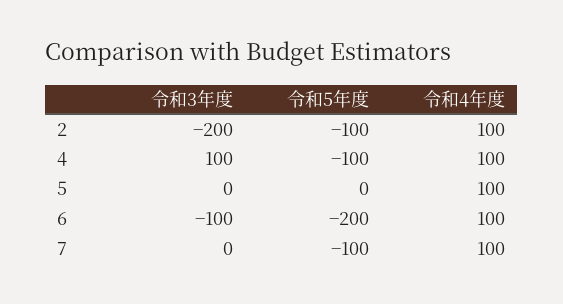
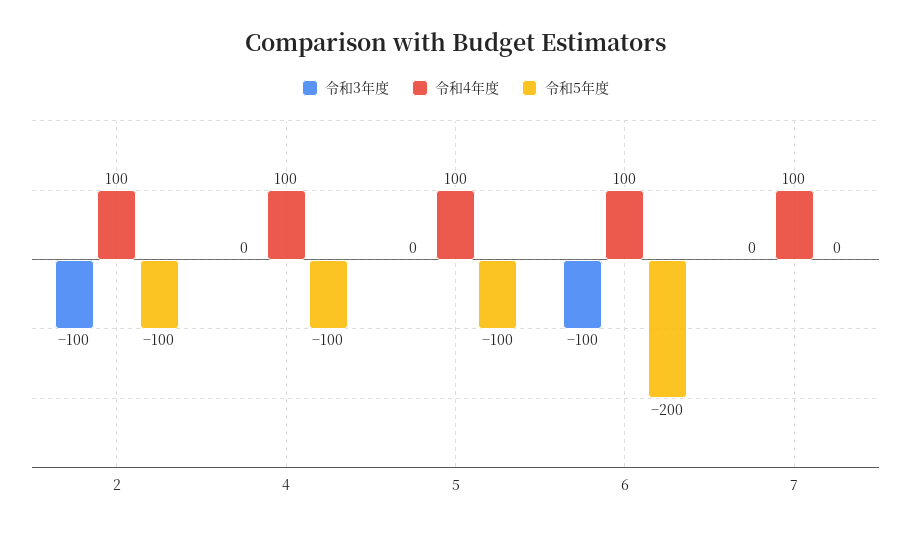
令和3年度, 2: -200 -> -100
令和3年度, 4: 100 -> 0
令和5年度, 5: 0 -> -100
令和5年度, 7: -100 -> 0

